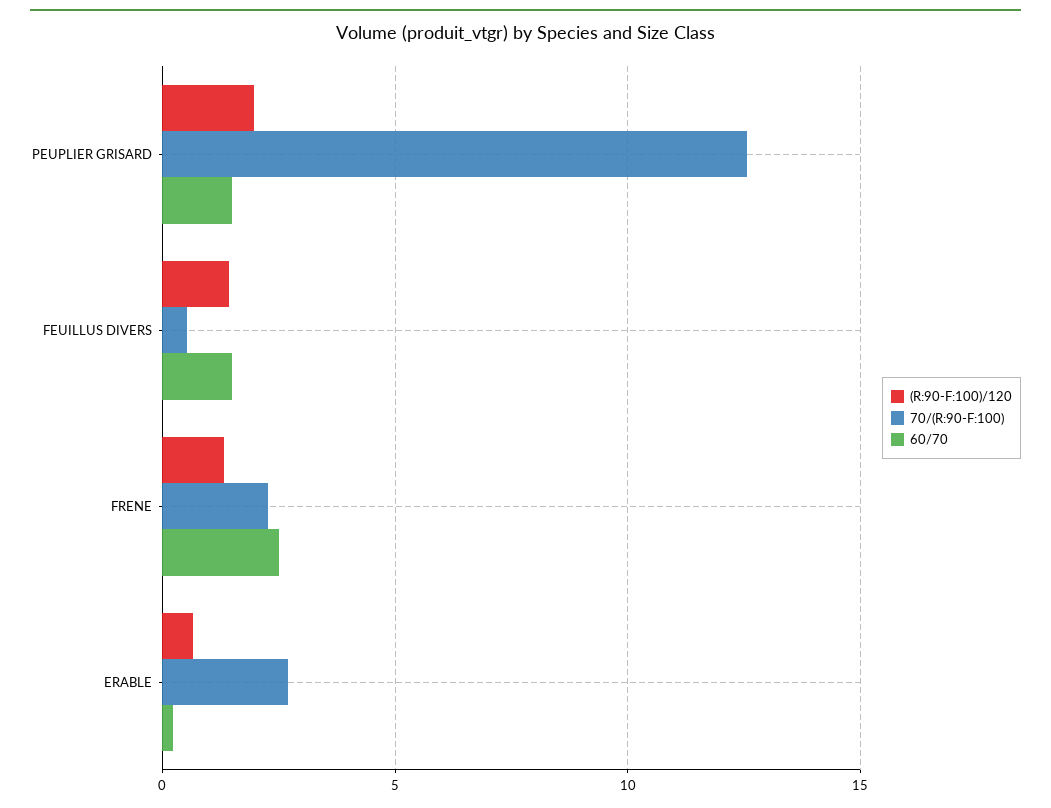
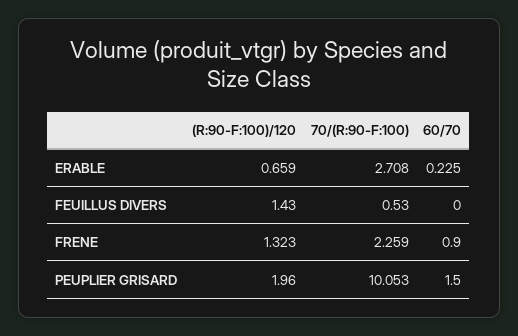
70/(R:90-F:100), PEUPLIER GRISARD: 12.5 -> 10.053
60/70, FEUILLUS DIVERS: 1.5 -> 0
60/70, FRENE: 2.5 -> 0.9

